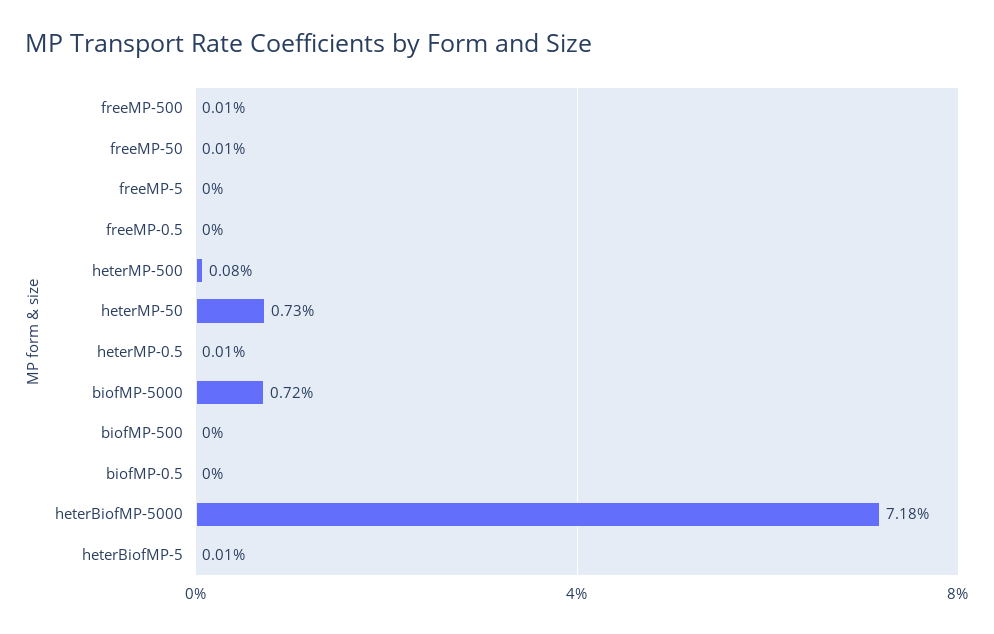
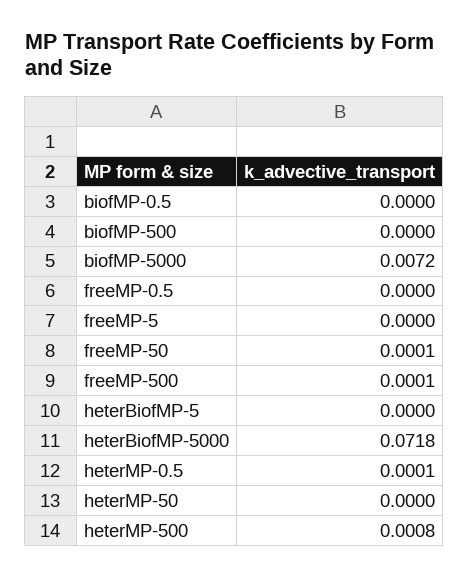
heterMP-50: 0.0073 -> 0
heterBiofMP-5: 0.0001 -> 0

